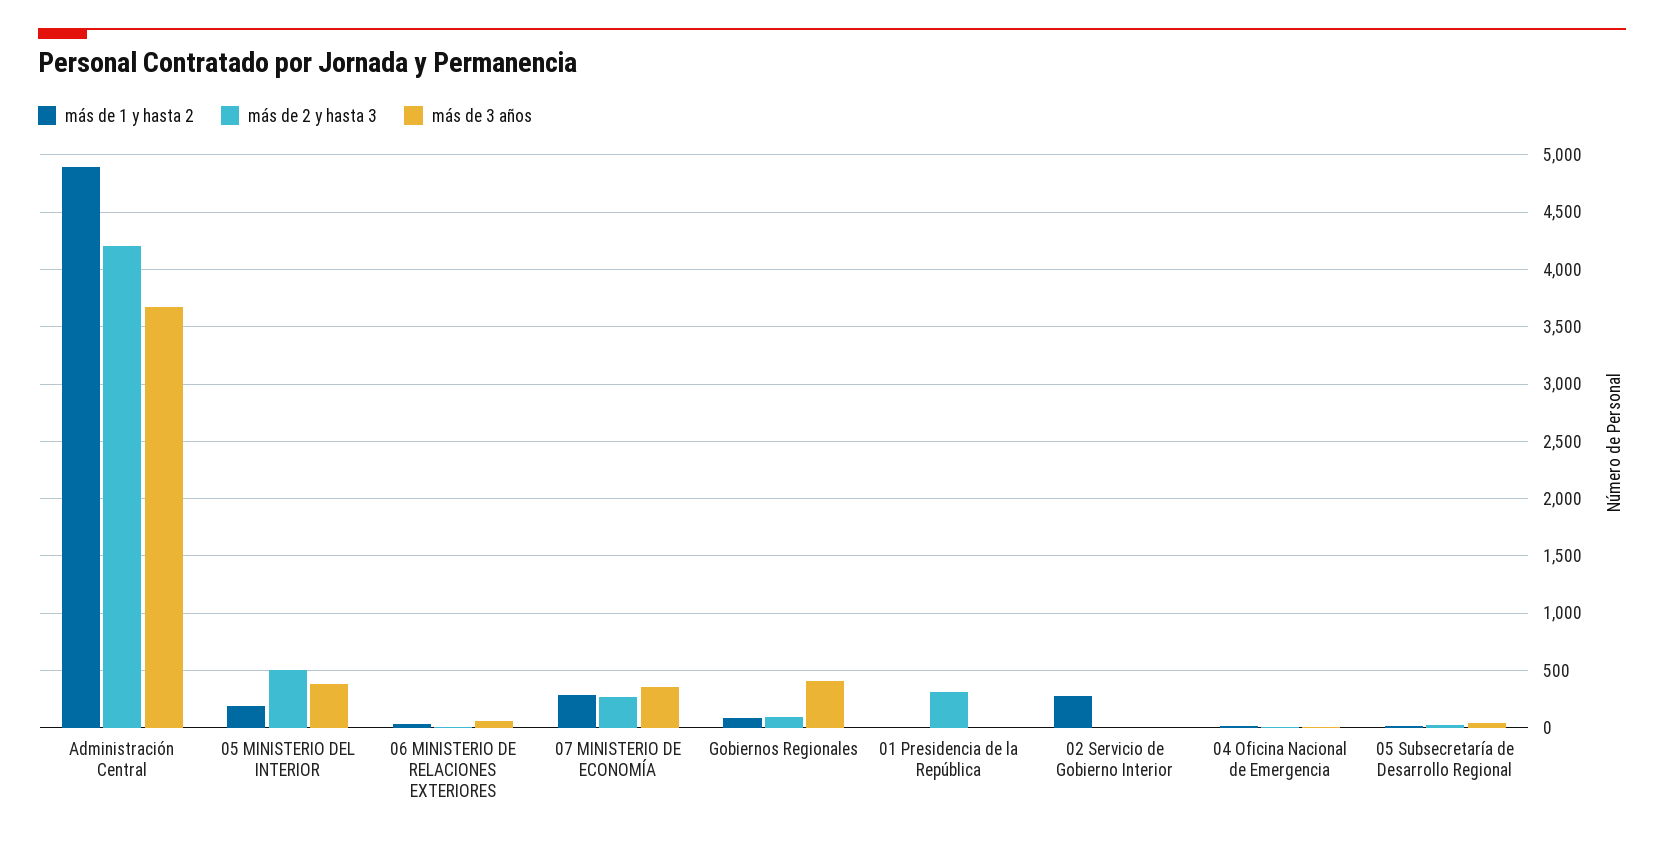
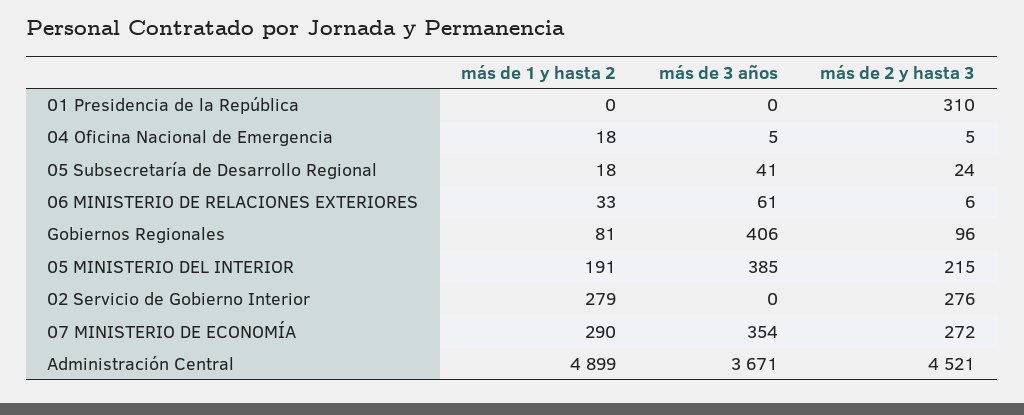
más de 2 y hasta 3, Administración Central: 4200 -> 4521
más de 2 y hasta 3, 05 MINISTERIO DEL INTERIOR: 500 -> 215
más de 2 y hasta 3, 02 Servicio de Gobierno Interior: 0 -> 276

